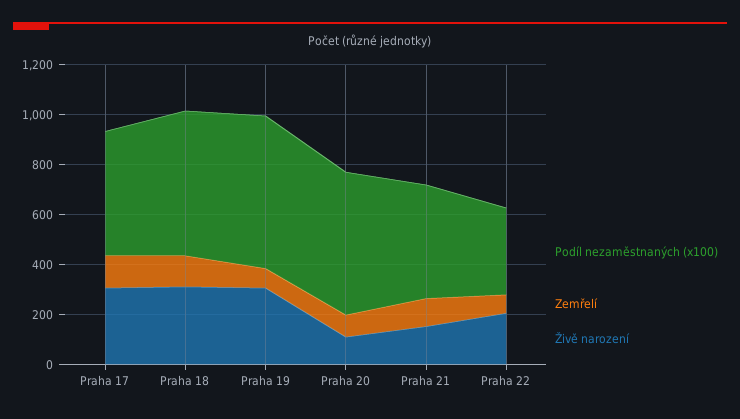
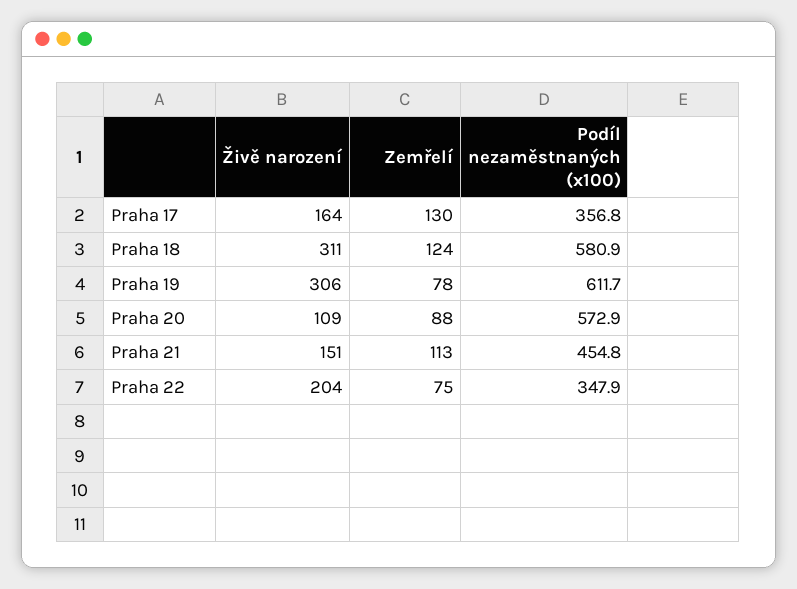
Podíl nezaměstnaných (x100), Praha 17: 500 -> 356.8
Živě narození, Praha 17: 300 -> 164

